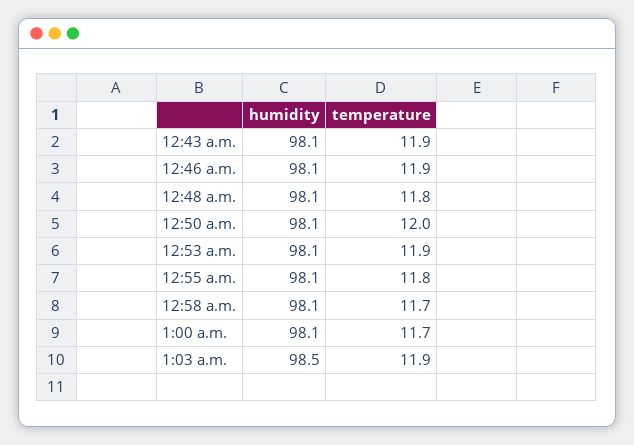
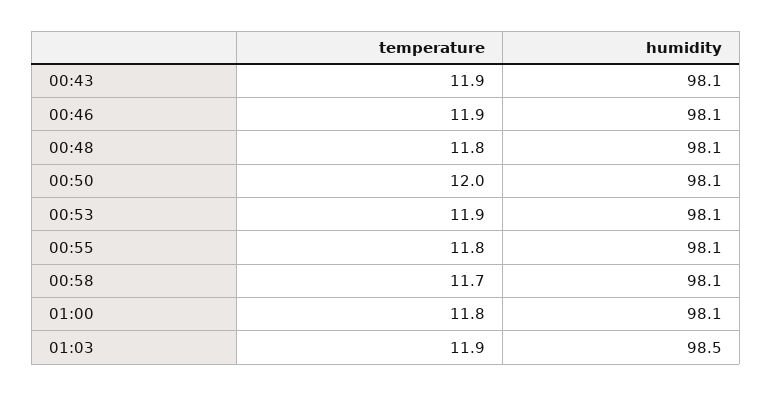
temperature, 1:00 a.m.: 11.7 -> 11.8

